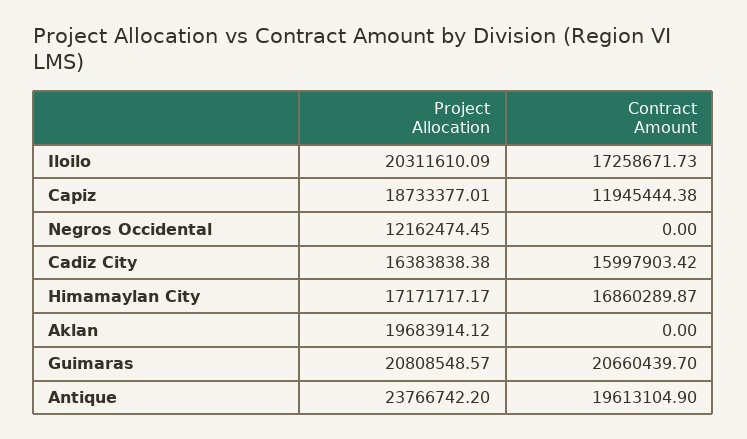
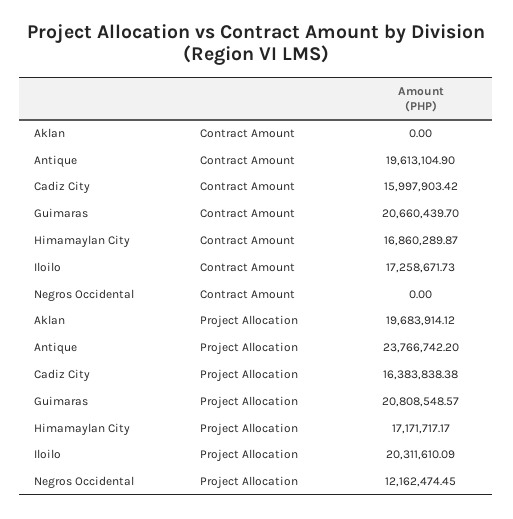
Project Allocation, Capiz: 18733377.01 -> none
Contract Amount, Capiz: 11945444.38 -> none

